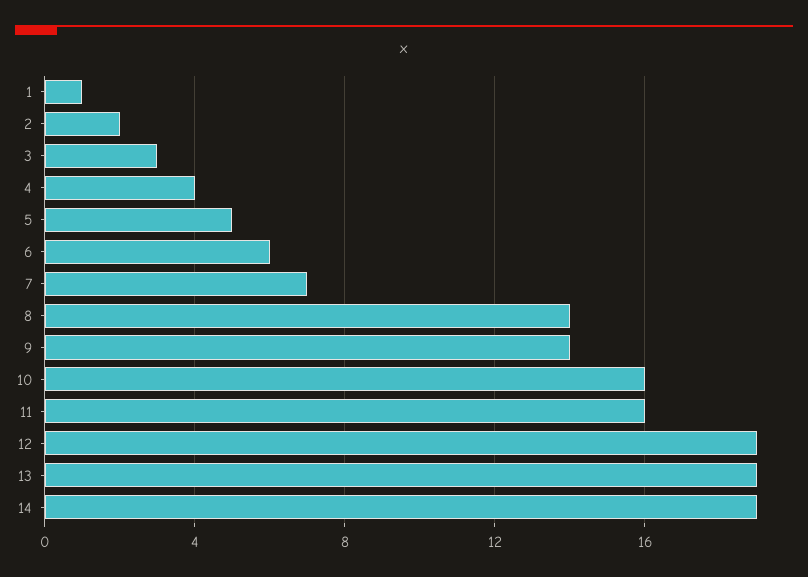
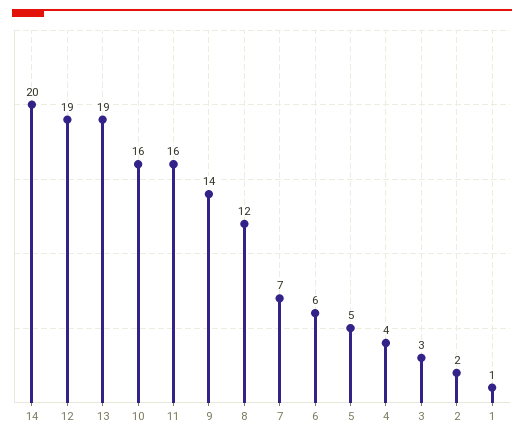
8: 14 -> 12
14: 19 -> 20

